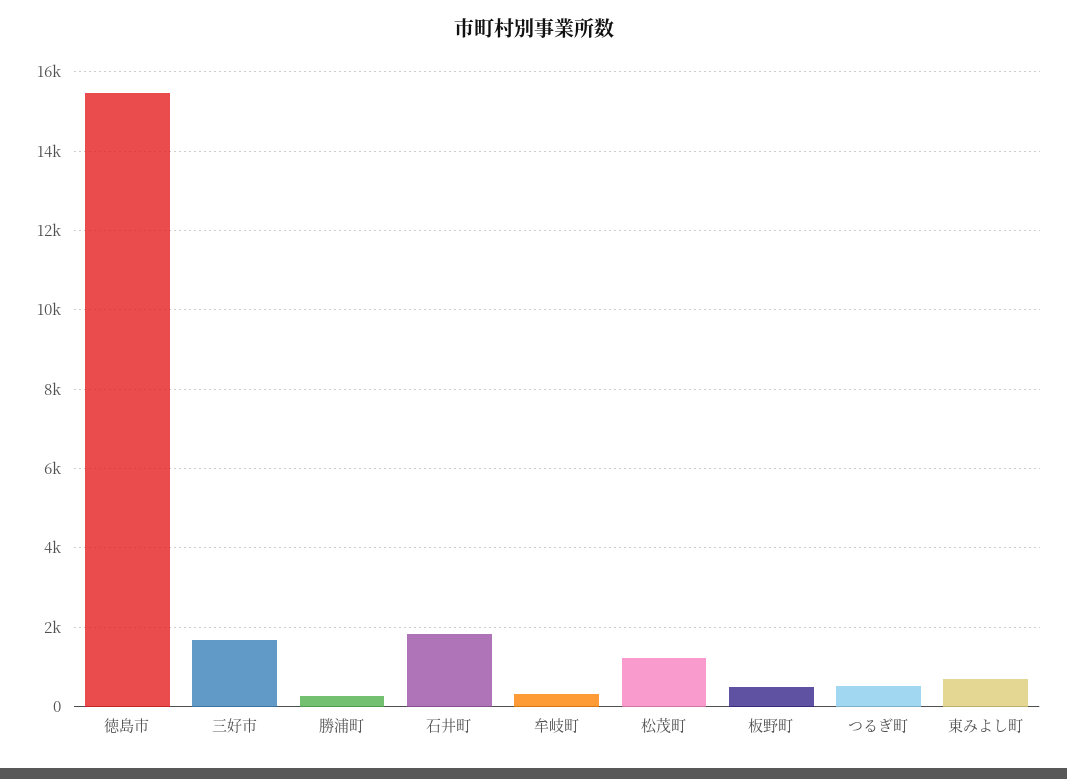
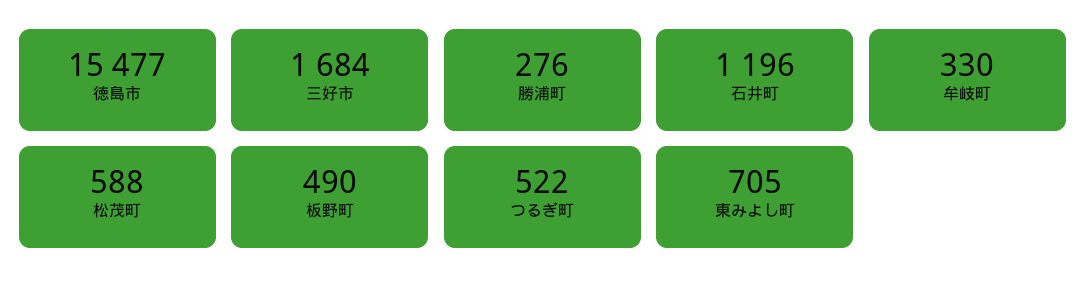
石井町: 1800 -> 1196
松茂町: 1200 -> 588

